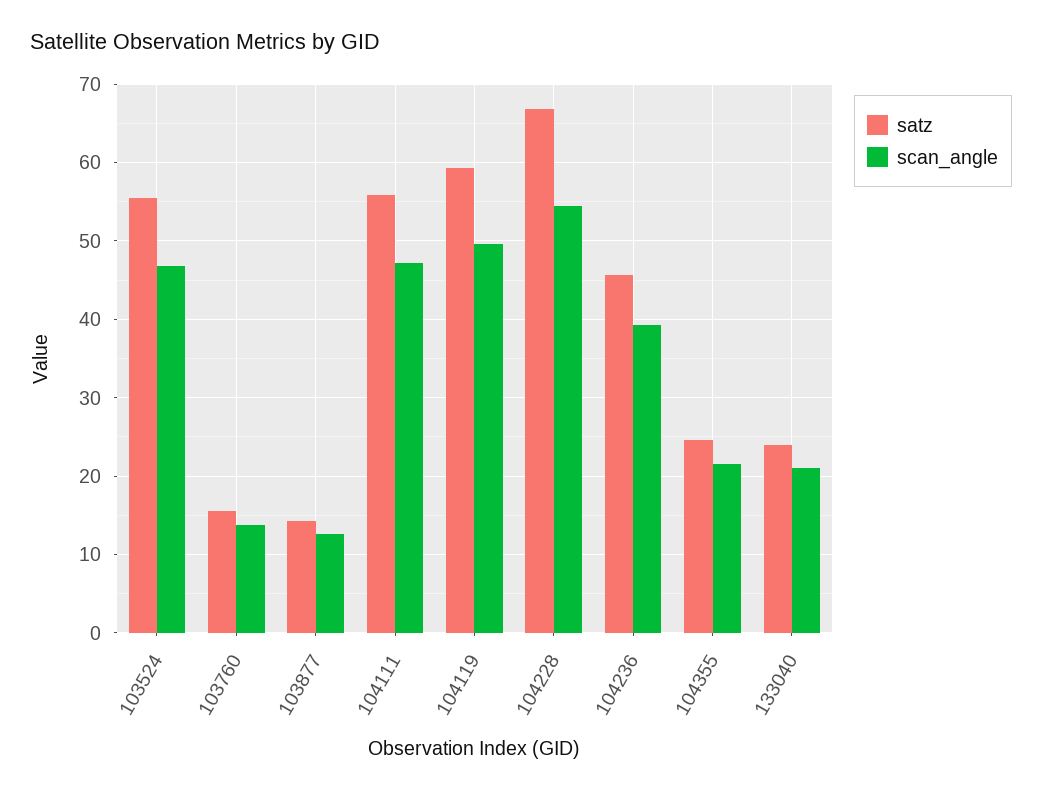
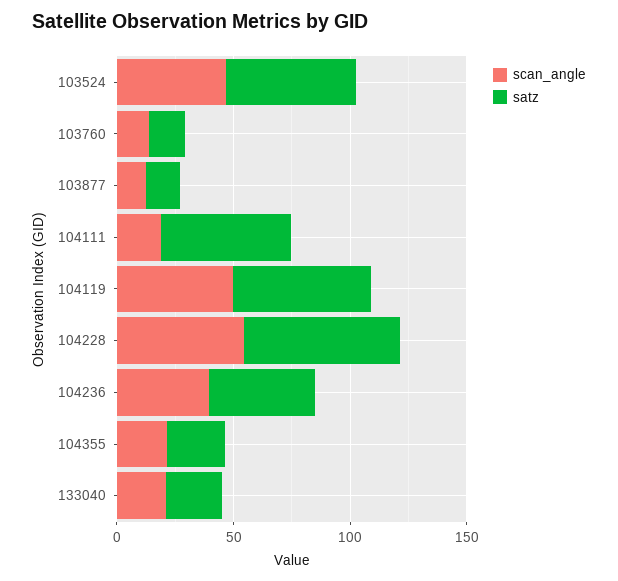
scan_angle, 104111: 47 -> 20

